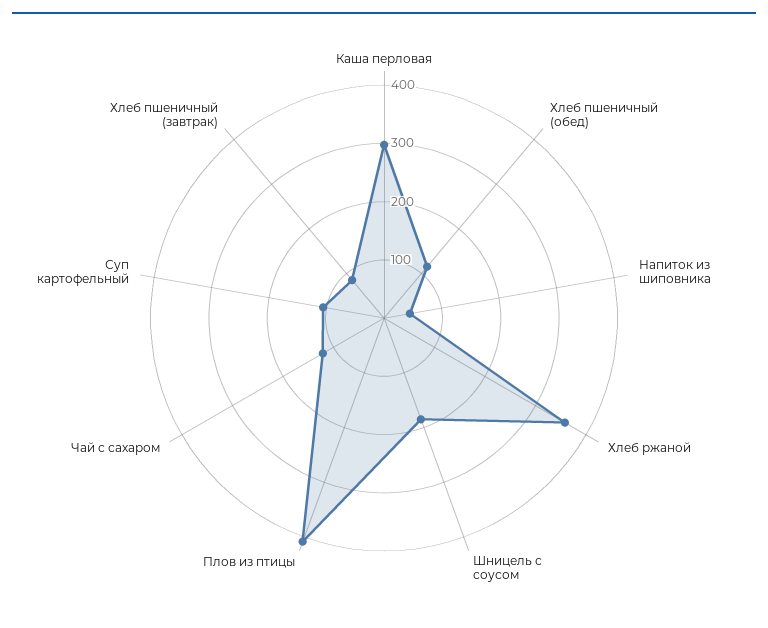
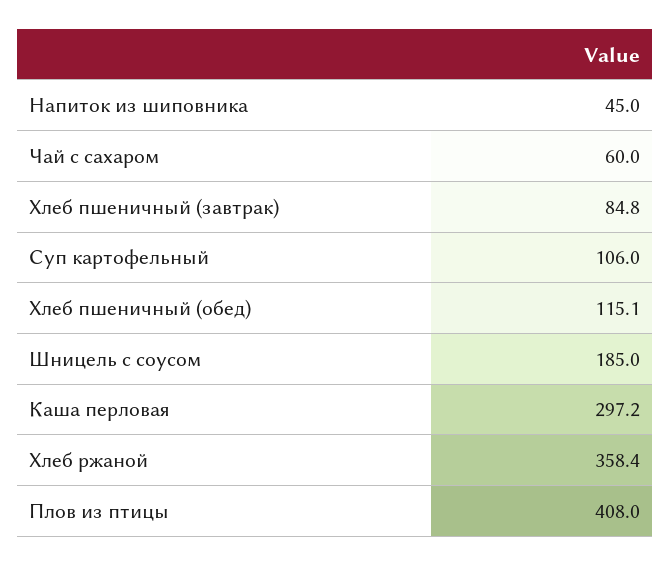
Чай с сахаром: 120 -> 60

